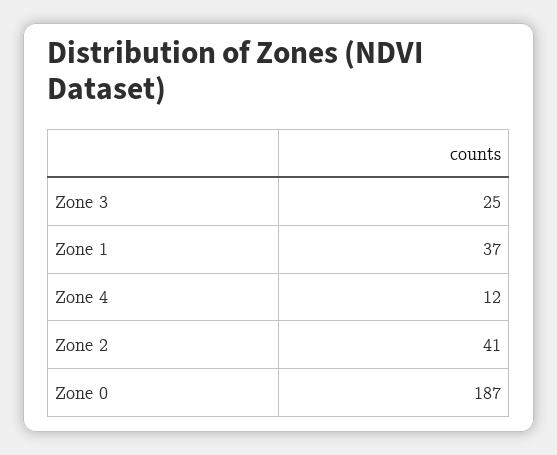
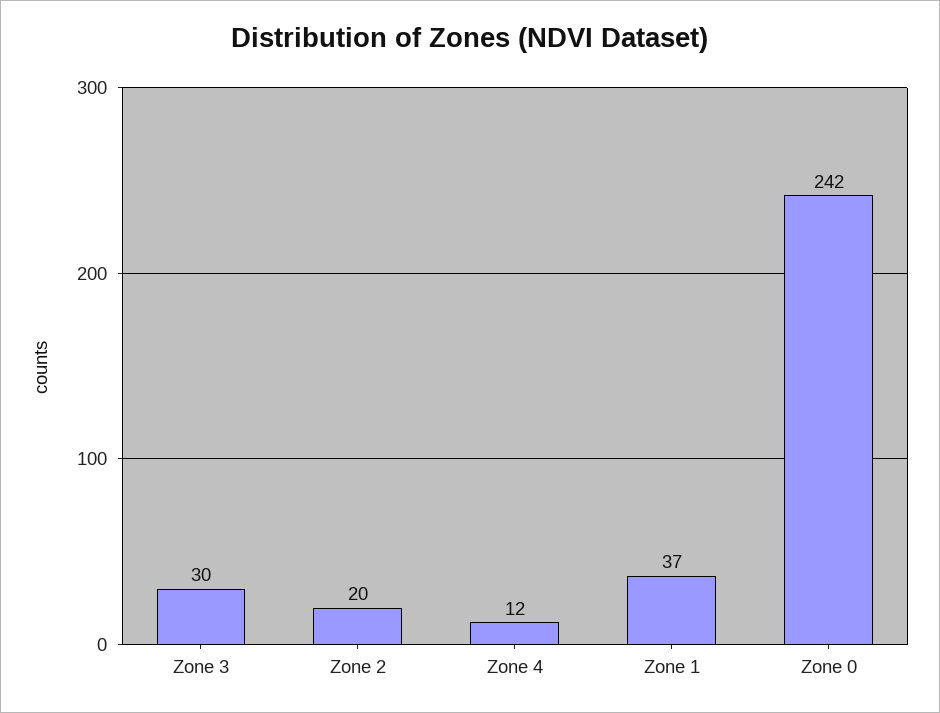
Zone 3: 25 -> 30
Zone 2: 41 -> 20
Zone 0: 187 -> 242

